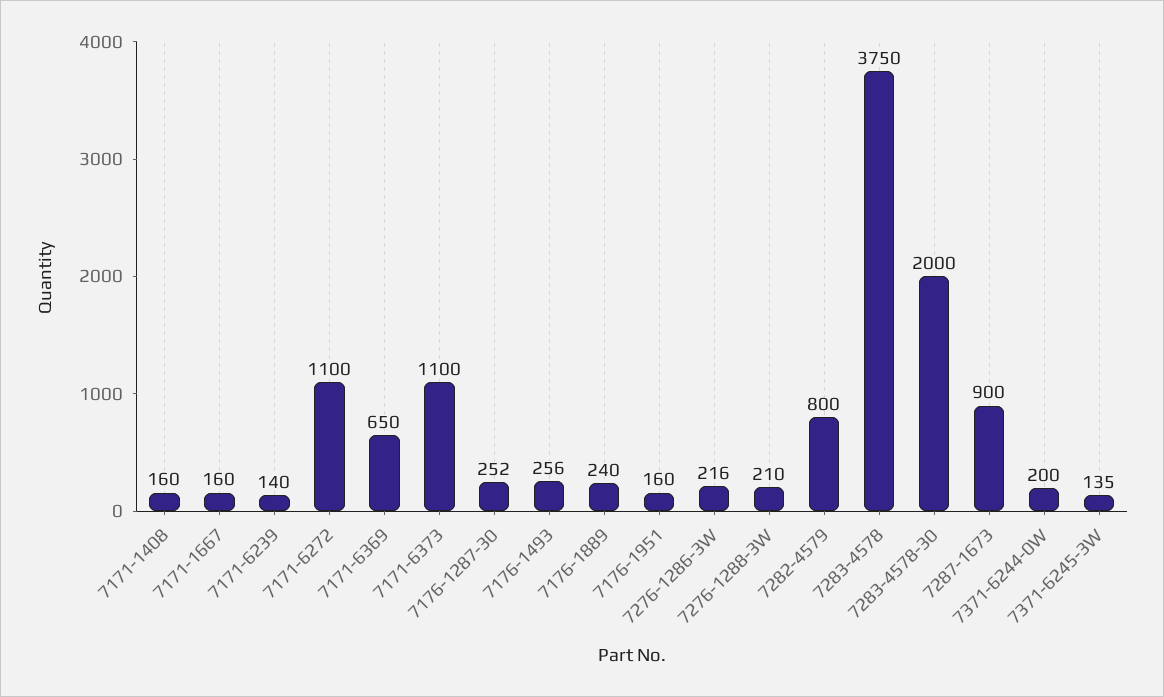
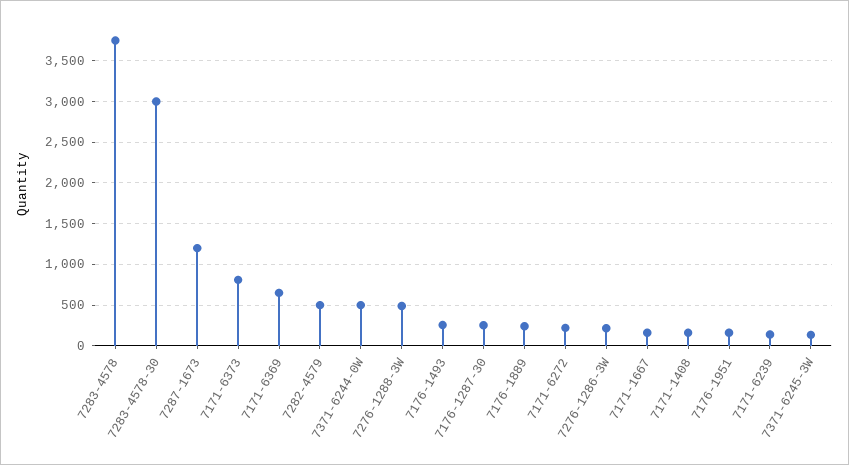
7171-6272: 1100 -> 200
7171-6373: 1100 -> 800
7276-1288-3W: 210 -> 500
7282-4579: 800 -> 500
7283-4578-30: 2000 -> 3000
7287-1673: 900 -> 1200
7371-6244-0W: 200 -> 500

